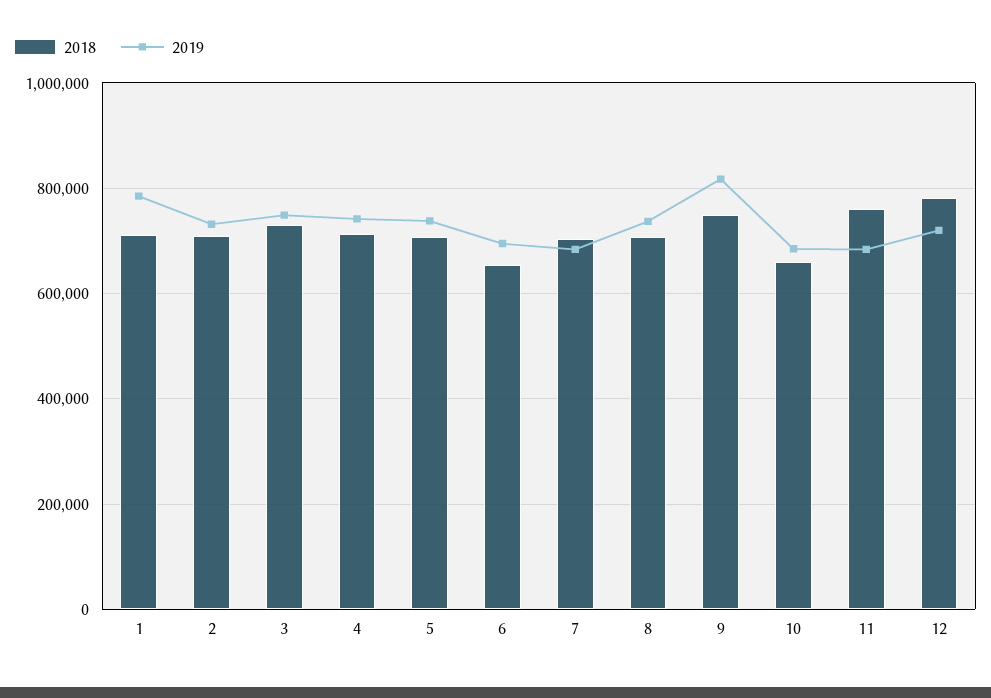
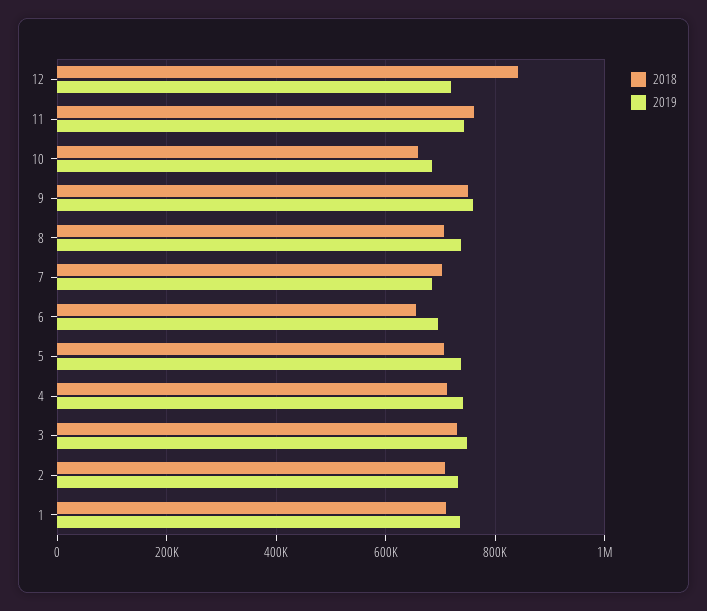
2019, 1: 780000 -> 740000
2019, 9: 820000 -> 760000
2019, 11: 680000 -> 740000
2018, 12: 780000 -> 840000

